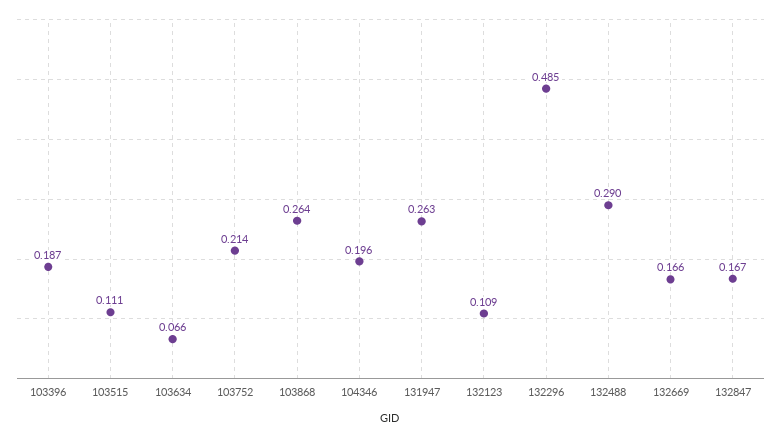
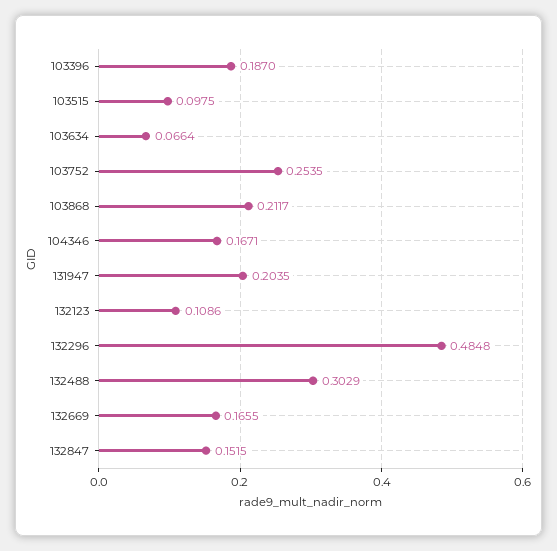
103515: 0.111 -> 0.0975
103752: 0.214 -> 0.2535
103868: 0.264 -> 0.2117
104346: 0.196 -> 0.1671
131947: 0.263 -> 0.2035
132488: 0.29 -> 0.3029
132847: 0.167 -> 0.1515

